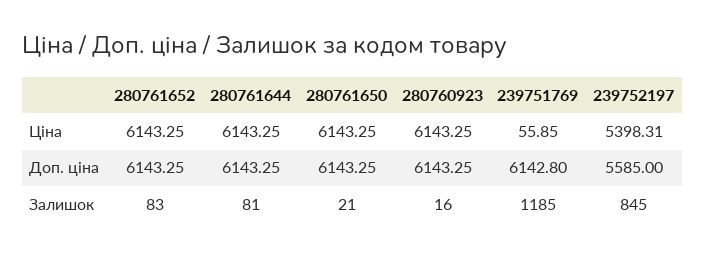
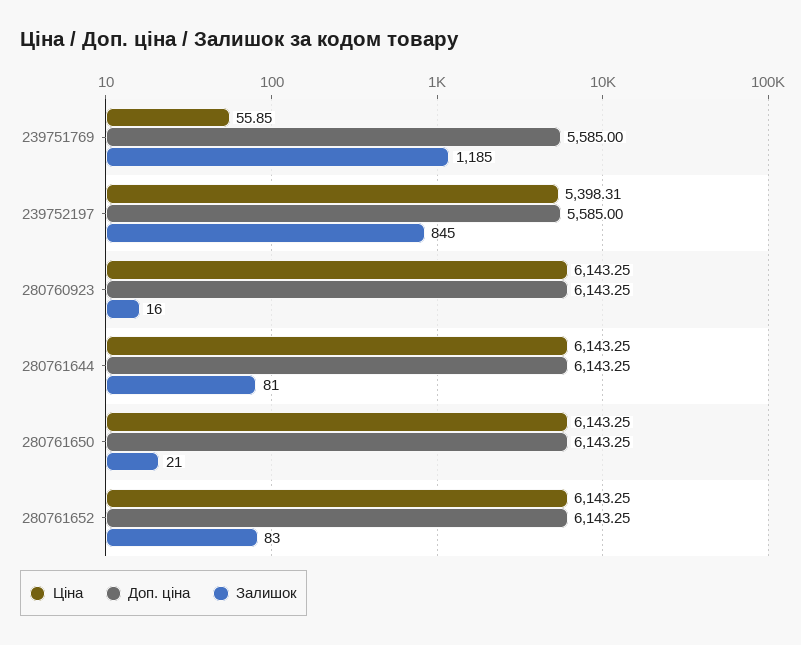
Доп. ціна, 239751769: 6142.8 -> 5585

